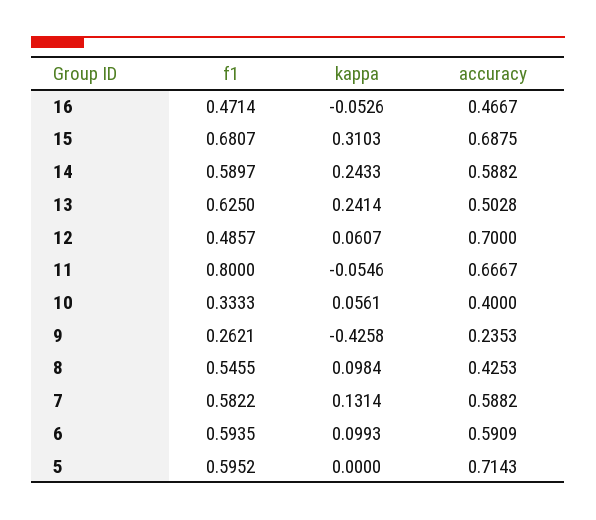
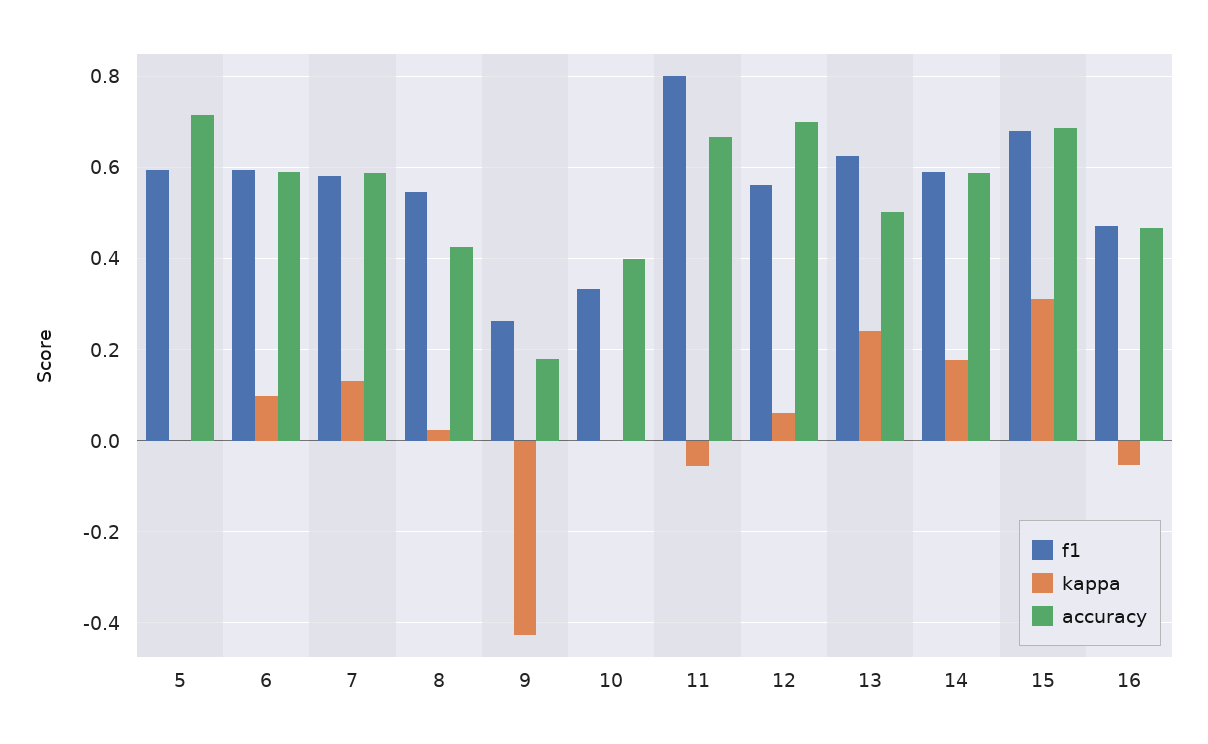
kappa, 14: 0.2433 -> 0.18
f1, 12: 0.4857 -> 0.56
kappa, 10: 0.0561 -> 0
accuracy, 9: 0.2353 -> 0.18
kappa, 8: 0.0984 -> 0.02

